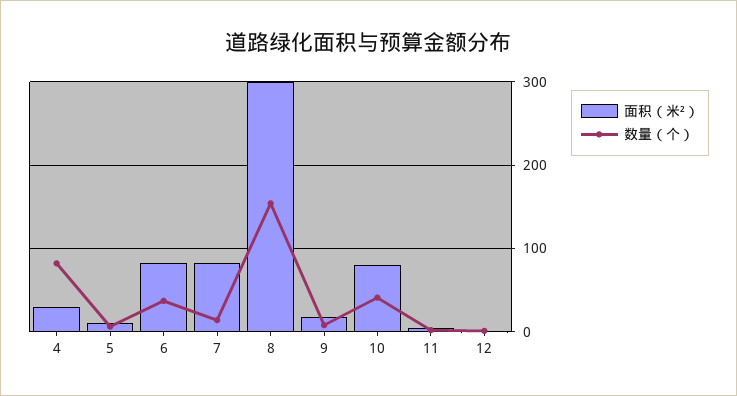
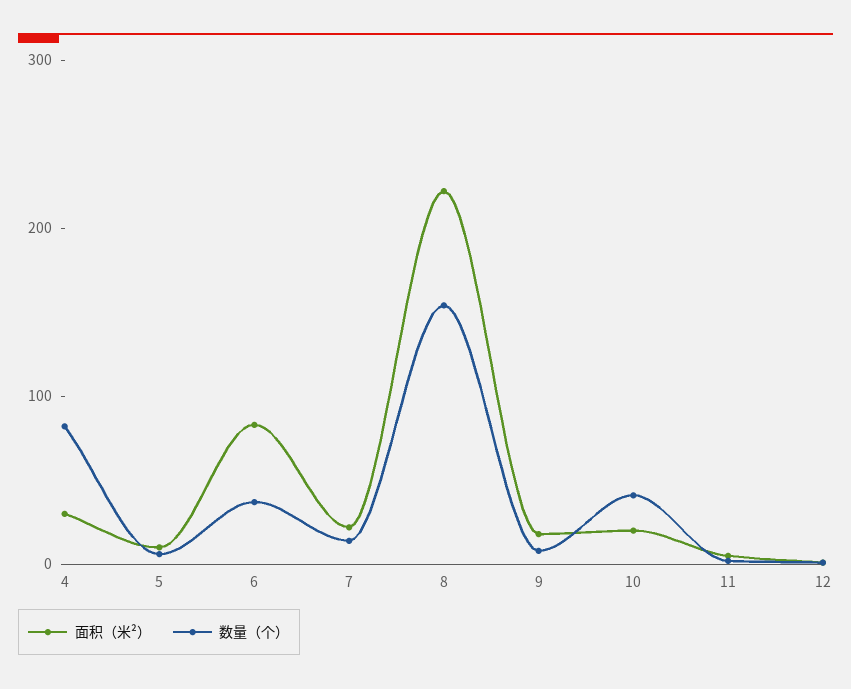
面积（米²）, 7: 80 -> 20
面积（米²）, 8: 300 -> 220
面积（米²）, 10: 80 -> 20

